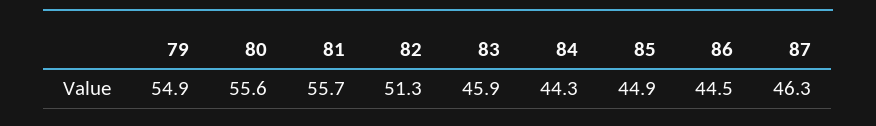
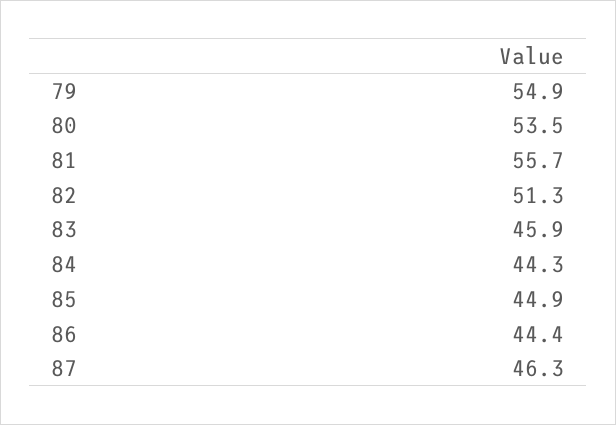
80: 55.6 -> 53.5
86: 44.5 -> 44.4

